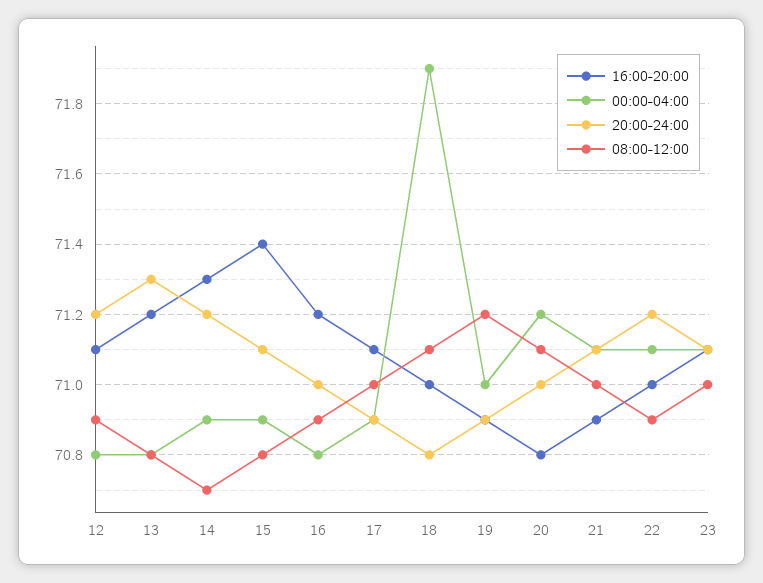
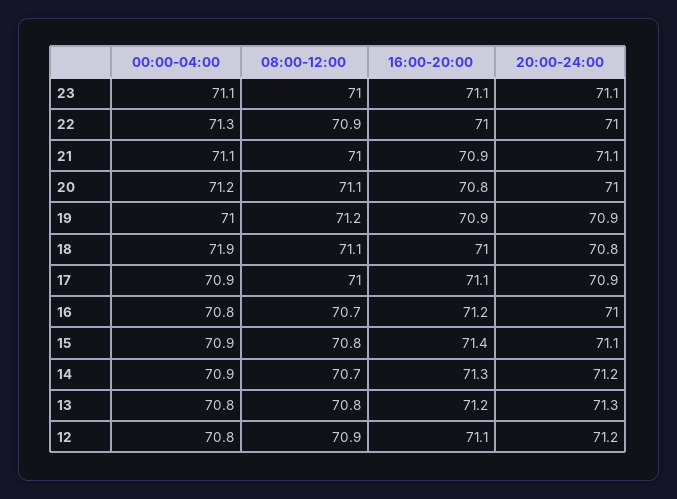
08:00-12:00, 16: 70.9 -> 70.7
00:00-04:00, 22: 71.1 -> 71.3
20:00-24:00, 22: 71.2 -> 71

